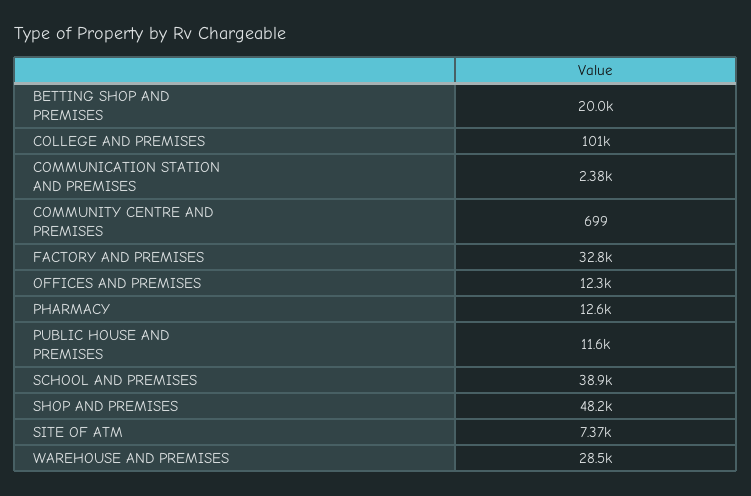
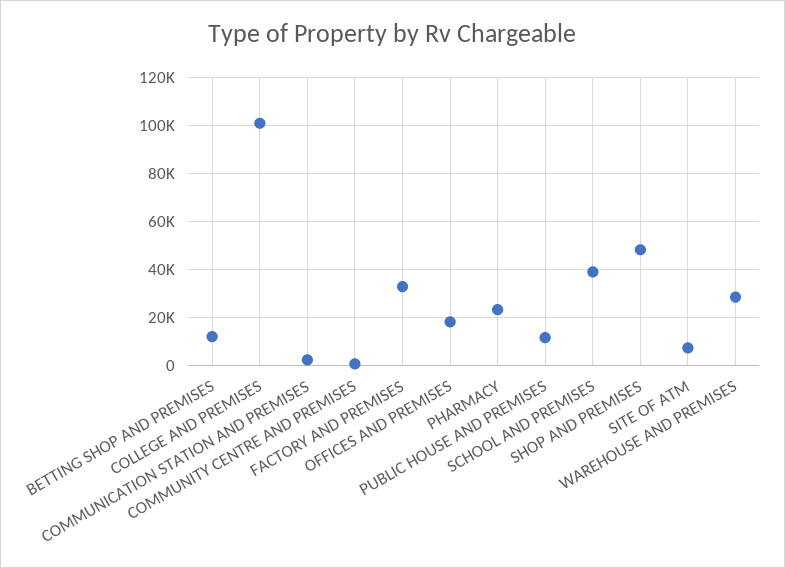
BETTING SHOP AND PREMISES: 20000 -> 12500
OFFICES AND PREMISES: 12300 -> 17500
PHARMACY: 12600 -> 22500

